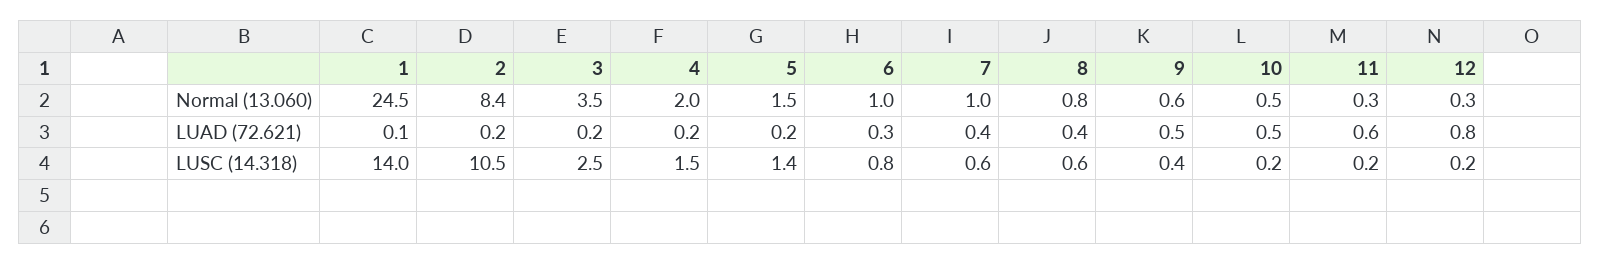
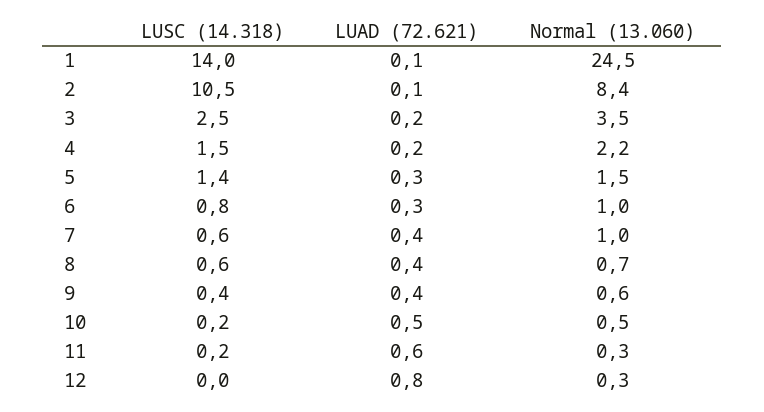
4, Normal (13.060): 2 -> 2.2
8, Normal (13.060): 0.8 -> 0.7
2, LUAD (72.621): 0.2 -> 0.1
5, LUAD (72.621): 0.2 -> 0.3
9, LUAD (72.621): 0.5 -> 0.4
12, LUSC (14.318): 0.2 -> 0

